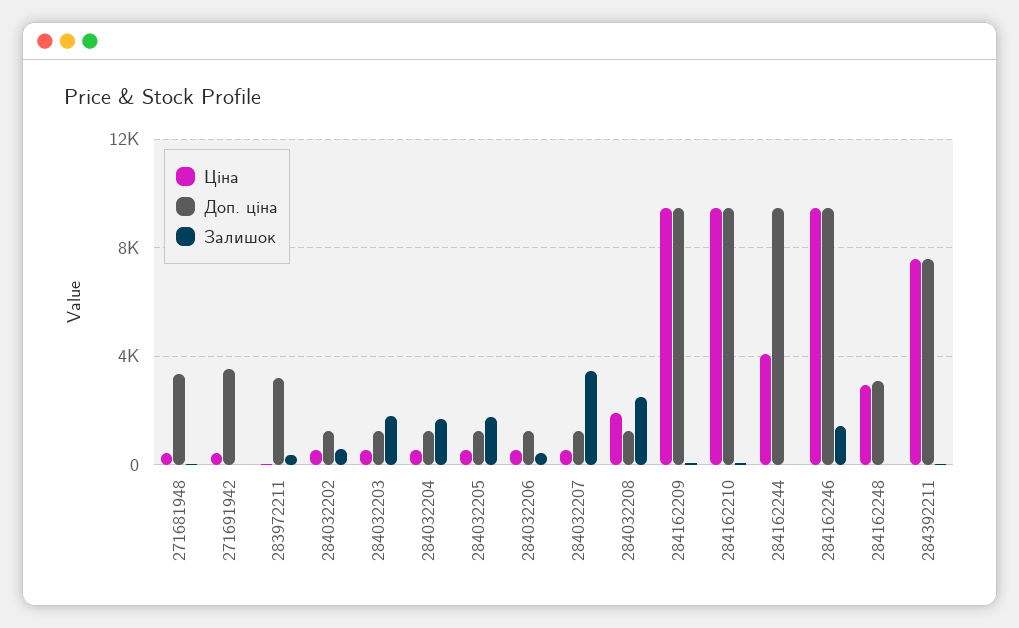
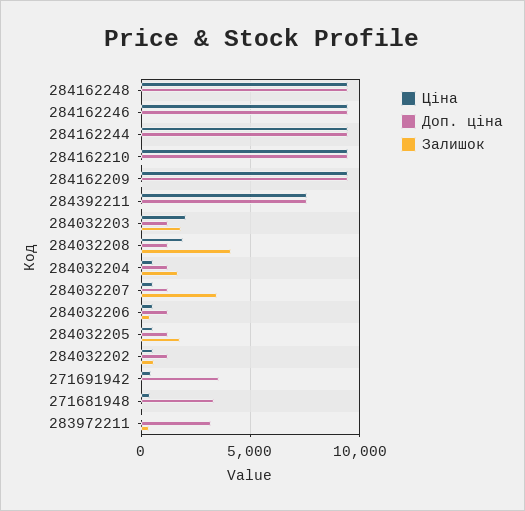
Ціна, 284032203: 500 -> 2000
Залишок, 284032208: 2500 -> 4000
Ціна, 284162244: 4000 -> 9500
Залишок, 284162246: 1500 -> 0
Ціна, 284162248: 3000 -> 9500
Доп. ціна, 284162248: 3000 -> 9500

